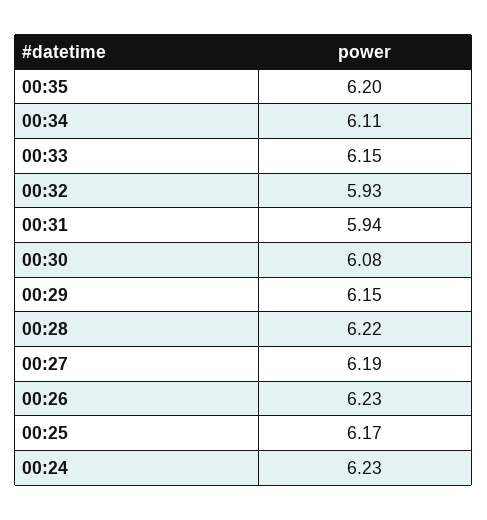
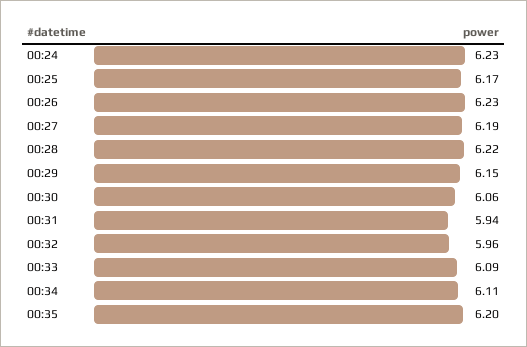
00:33: 6.15 -> 6.09
00:32: 5.93 -> 5.96
00:30: 6.08 -> 6.06

